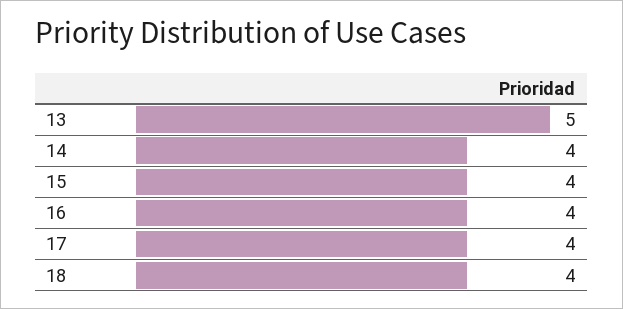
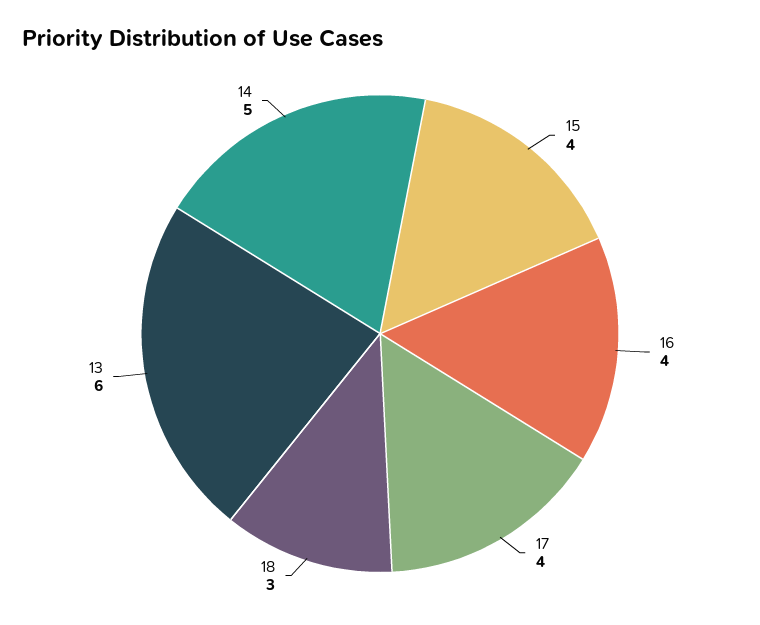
13: 5 -> 6
14: 4 -> 5
18: 4 -> 3

